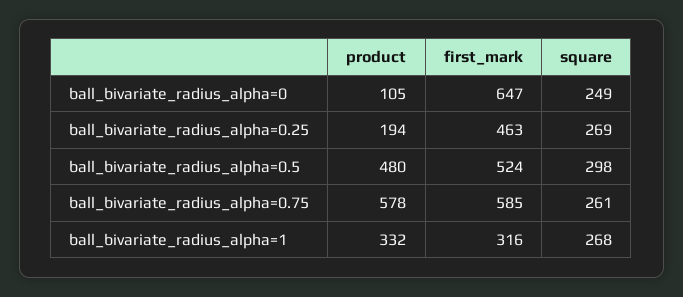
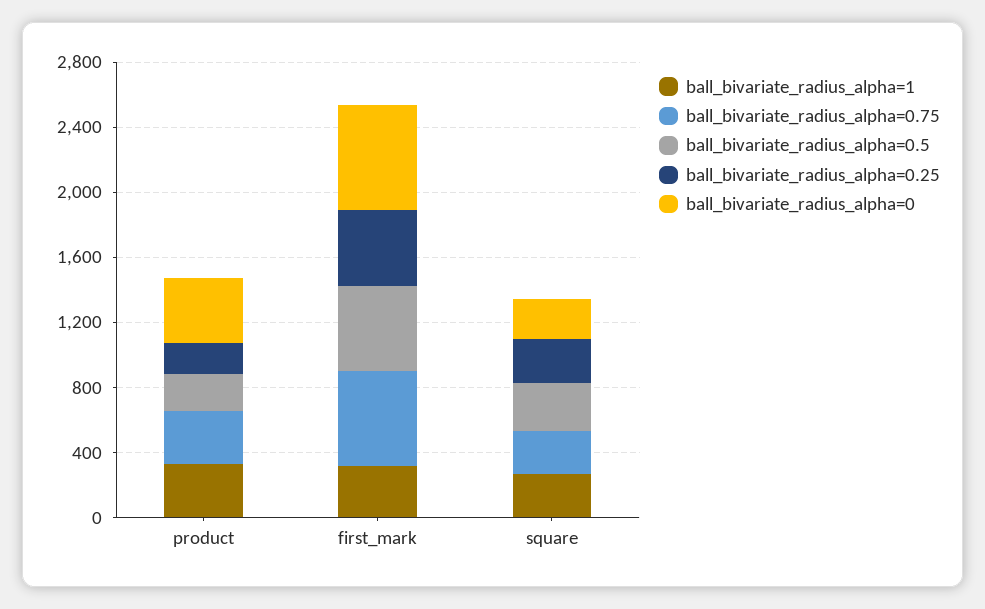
ball_bivariate_radius_alpha=0, product: 105 -> 400
ball_bivariate_radius_alpha=0.5, product: 480 -> 200
ball_bivariate_radius_alpha=0.75, product: 578 -> 300

